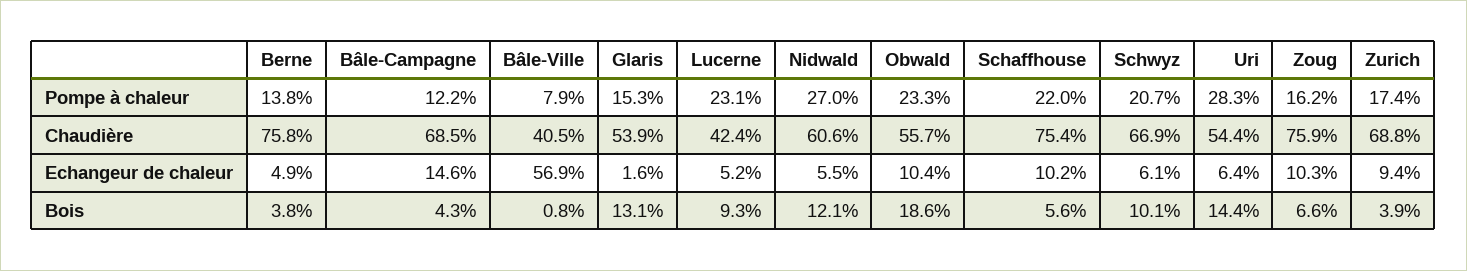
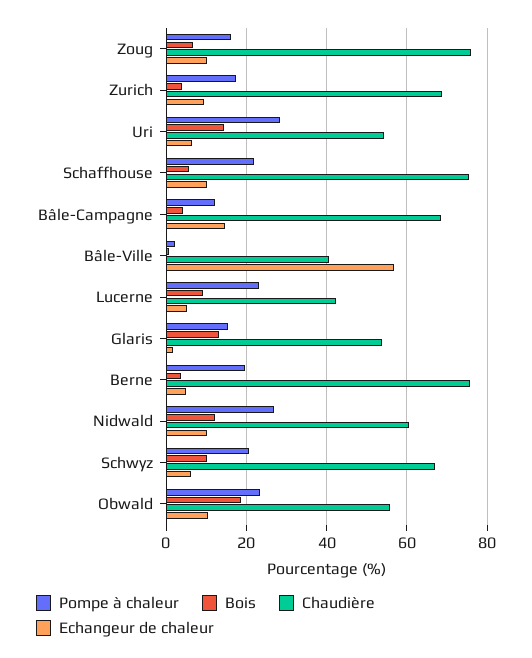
Pompe à chaleur, Berne: 13.8 -> 20
Pompe à chaleur, Bâle-Ville: 7.9 -> 2
Echangeur de chaleur, Nidwald: 5.5 -> 10

